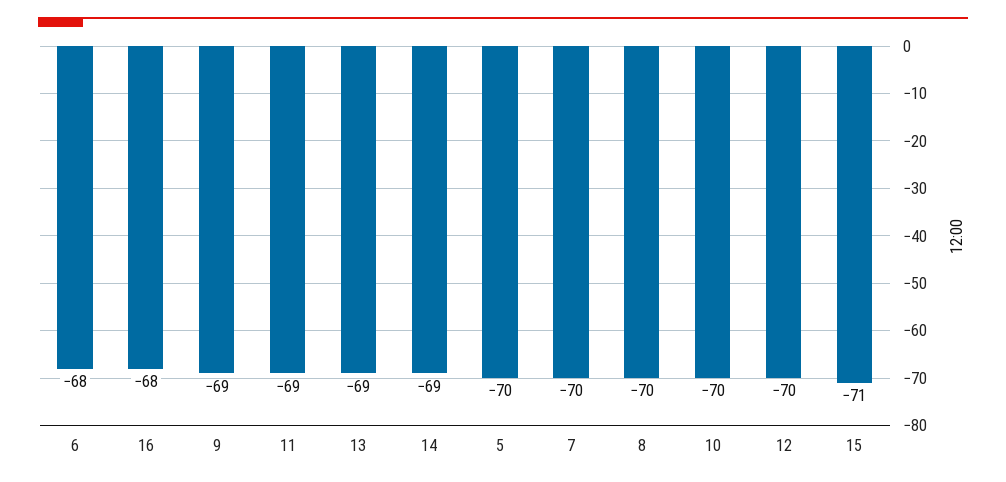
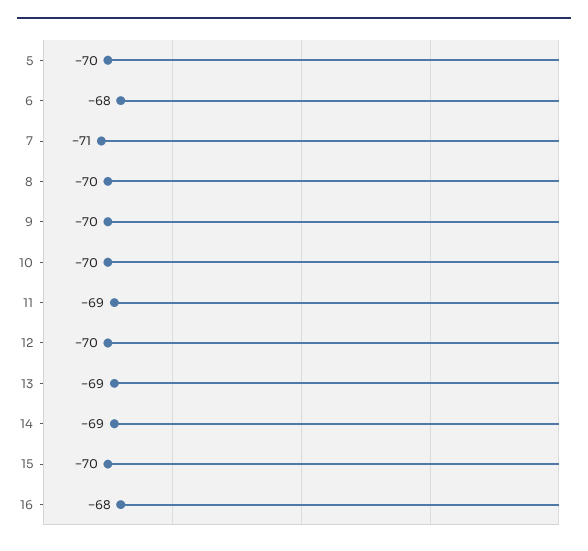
9: -69 -> -70
7: -70 -> -71
15: -71 -> -70

